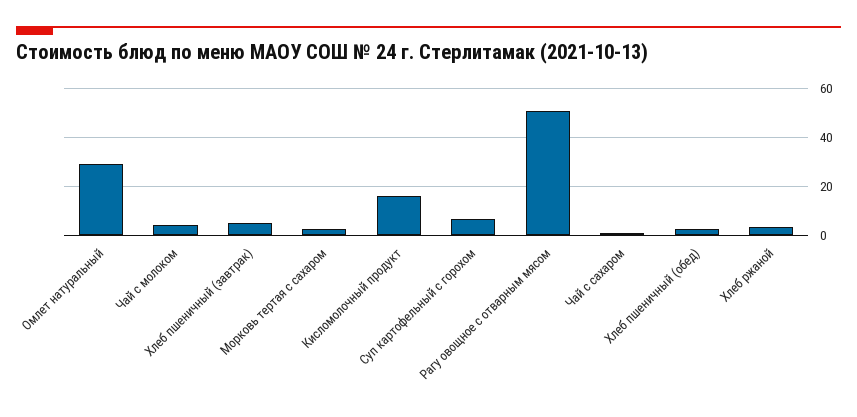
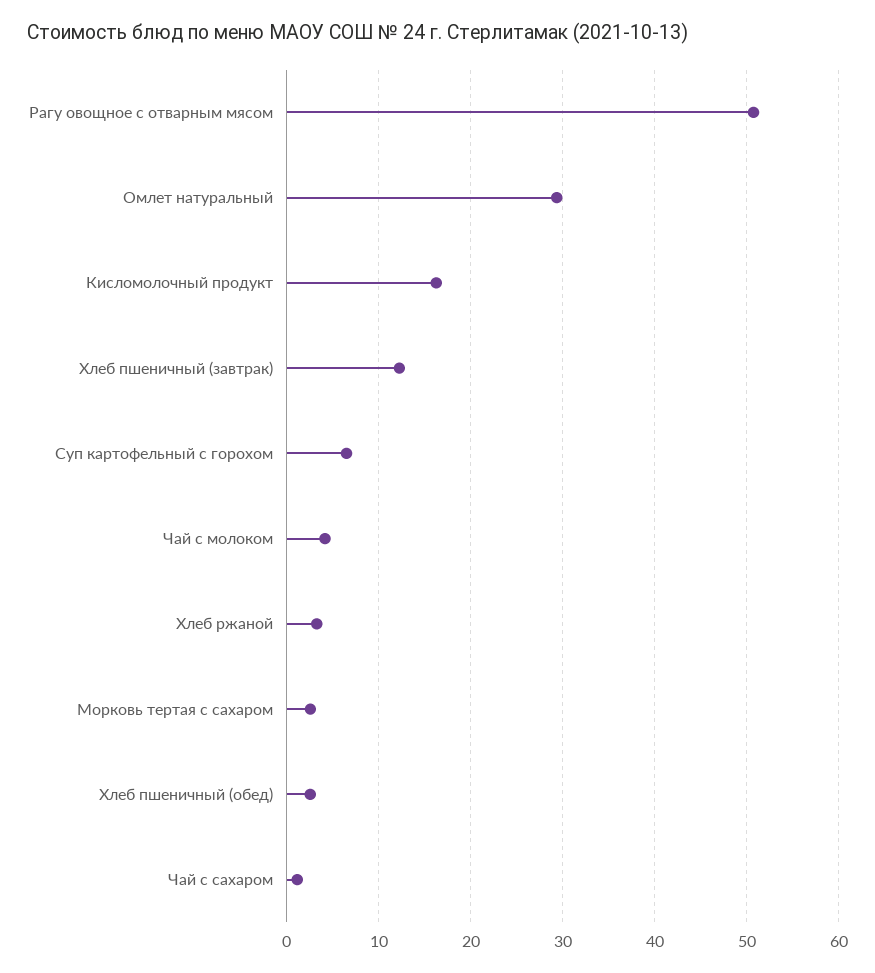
Хлеб пшеничный (завтрак): 5 -> 12

